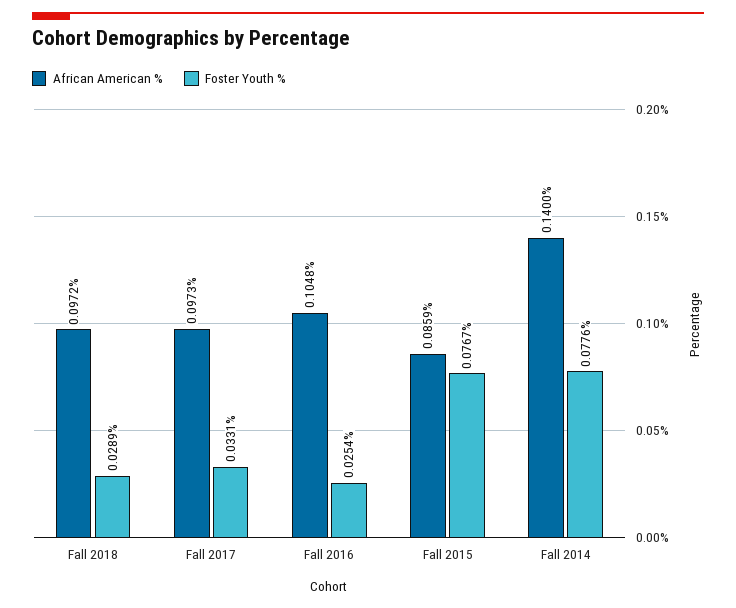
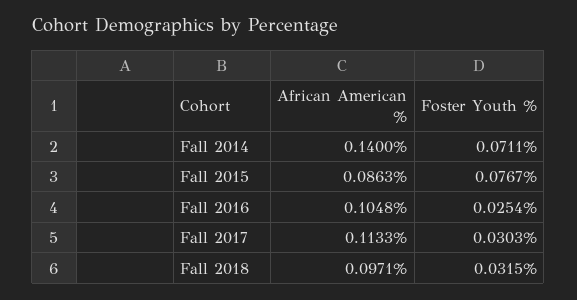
African American %, Fall 2018: 0.0972 -> 0.0971
Foster Youth %, Fall 2018: 0.0289 -> 0.0315
African American %, Fall 2017: 0.0973 -> 0.1133
Foster Youth %, Fall 2017: 0.0331 -> 0.0303
African American %, Fall 2015: 0.0859 -> 0.0863
Foster Youth %, Fall 2014: 0.0776 -> 0.0711

